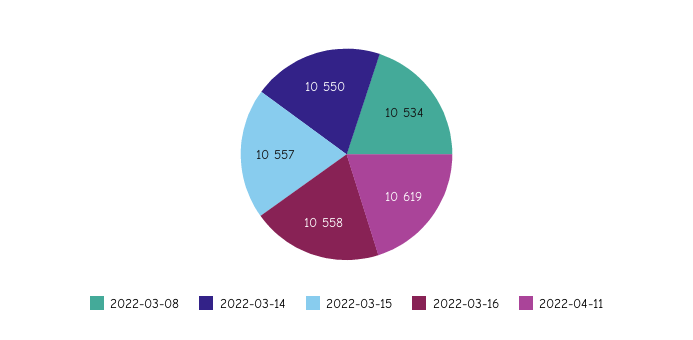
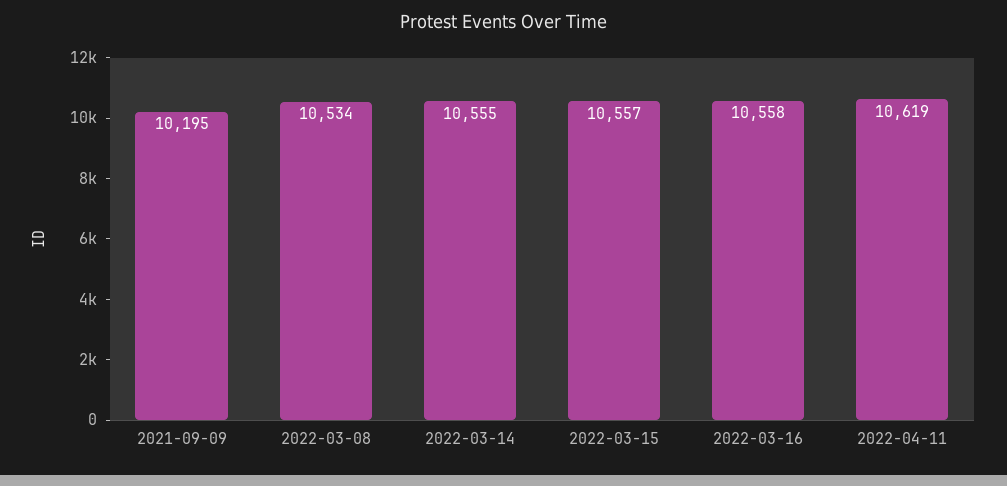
2022-03-14: 10550 -> 10555
2021-09-09: none -> 10195

